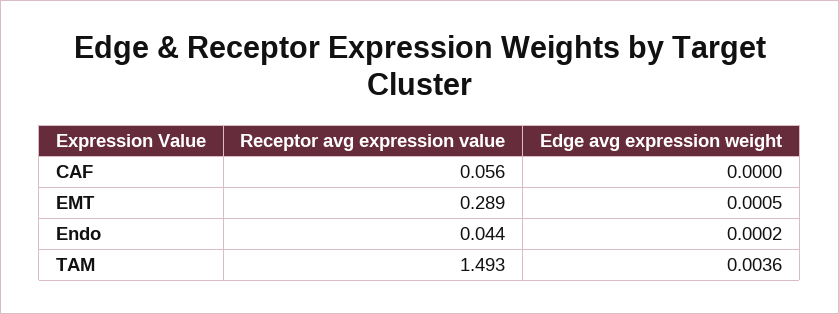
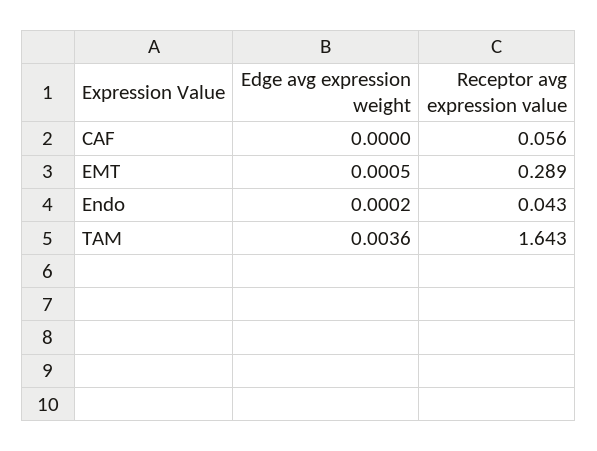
Receptor avg expression value, Endo: 0.044 -> 0.043
Receptor avg expression value, TAM: 1.493 -> 1.643

